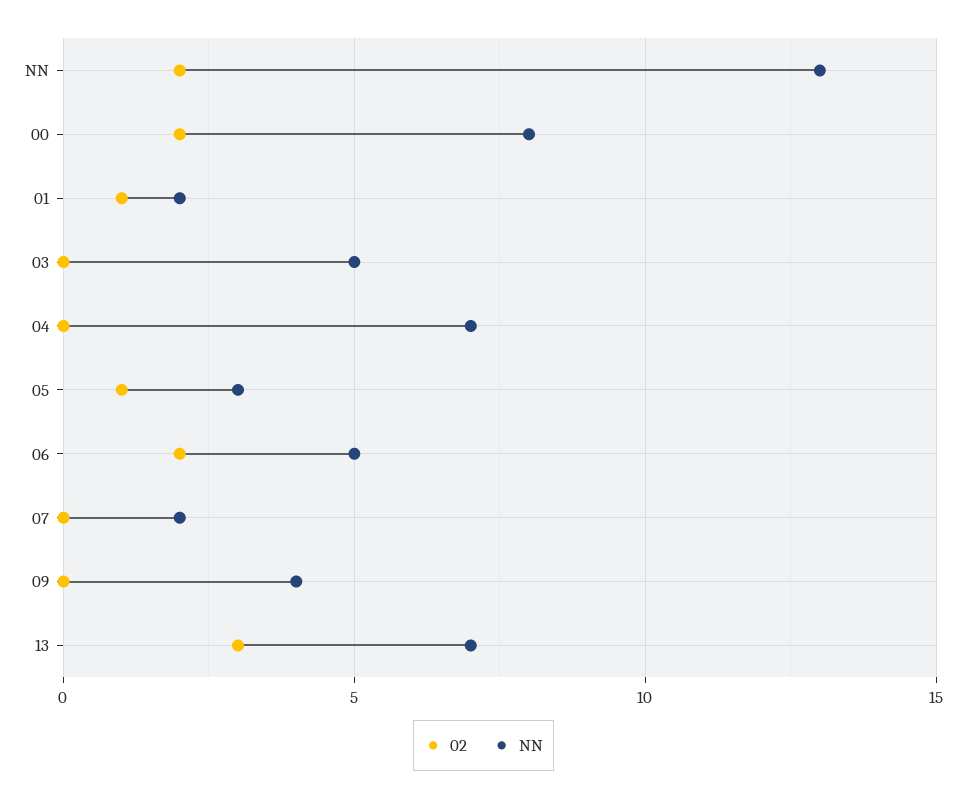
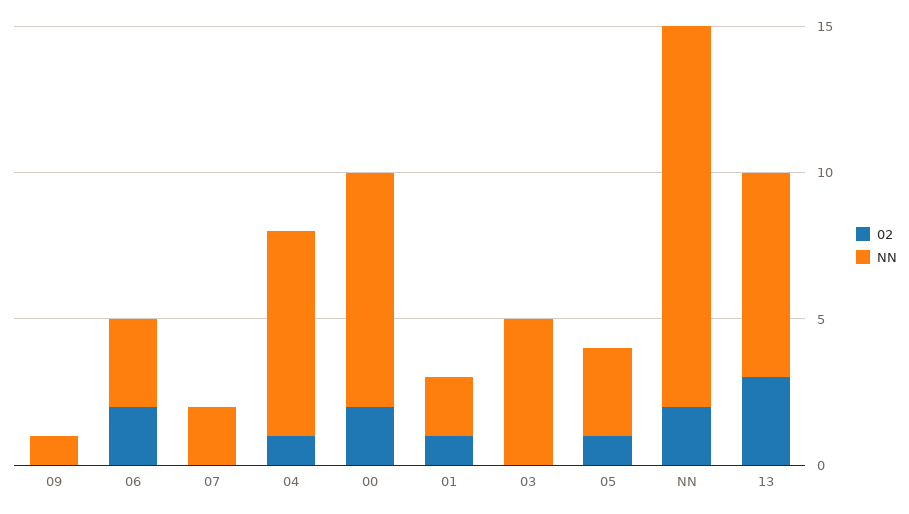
02, 04: 0 -> 1
NN, 06: 5 -> 3
NN, 09: 4 -> 1

